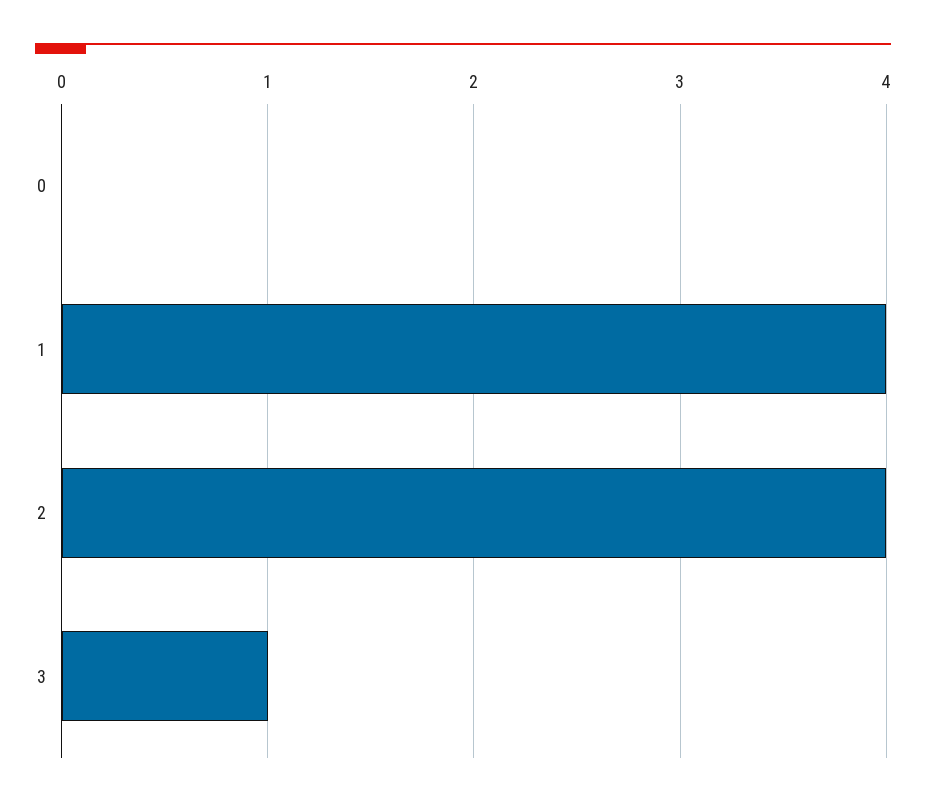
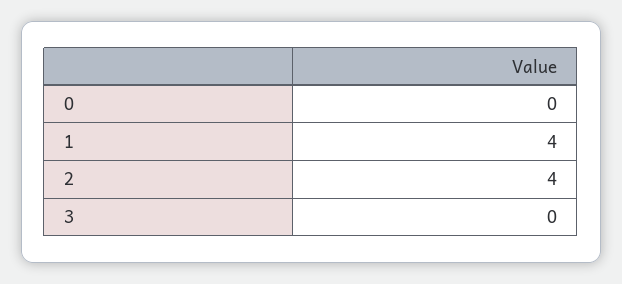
3: 1 -> 0

